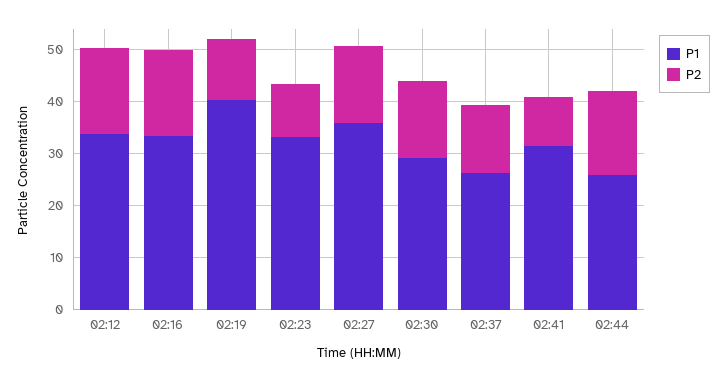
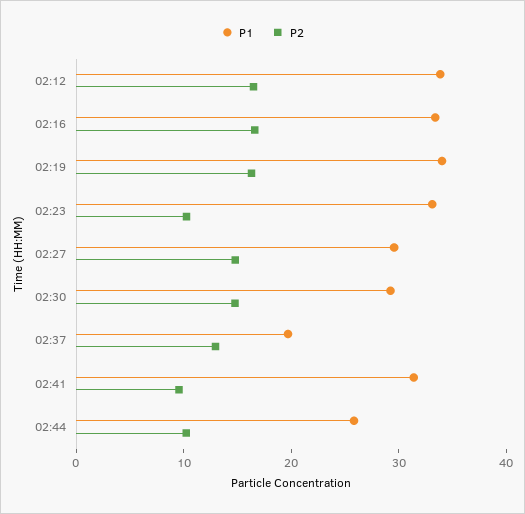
P1, 02:19: 40 -> 34
P2, 02:19: 12 -> 16
P1, 02:27: 36 -> 30
P1, 02:37: 26 -> 20
P2, 02:44: 16 -> 10

